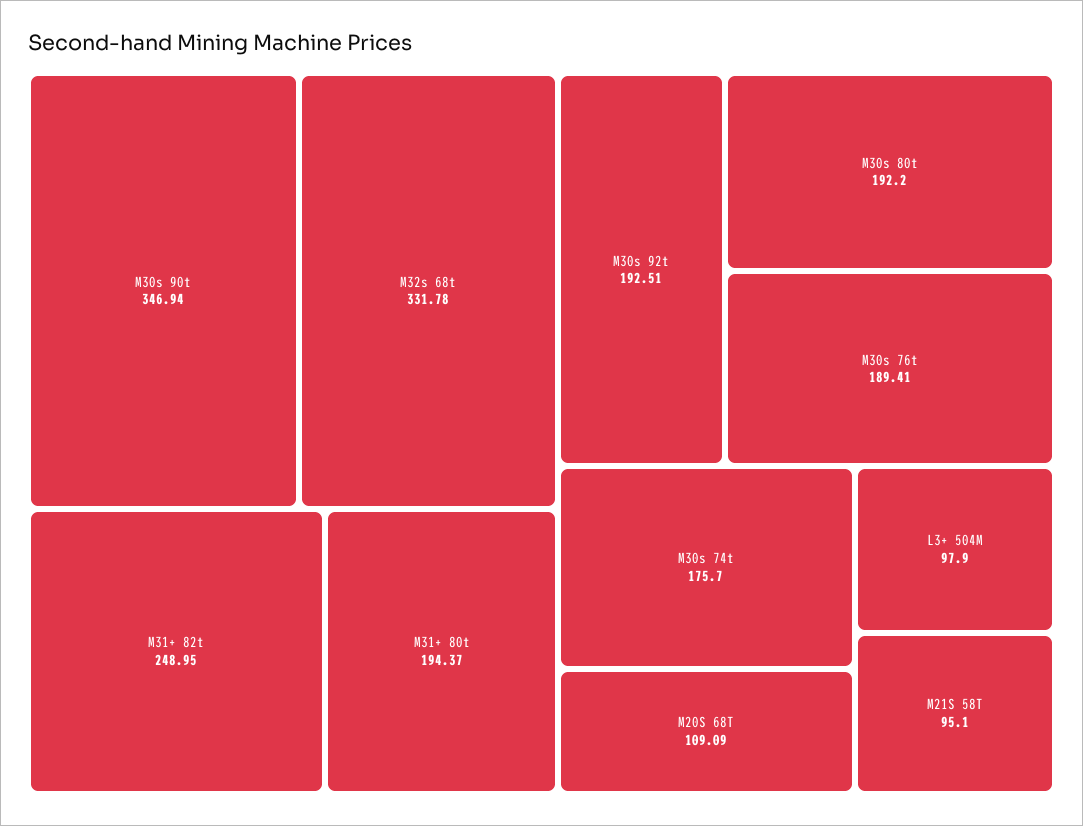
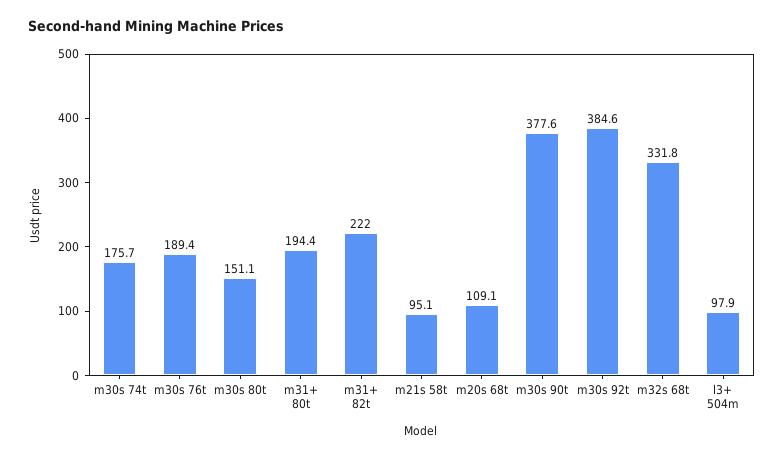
M30s 90t: 346.94 -> 377.6
M31+ 82t: 248.95 -> 222
M30s 92t: 192.51 -> 384.6
M30s 80t: 192.2 -> 151.1

